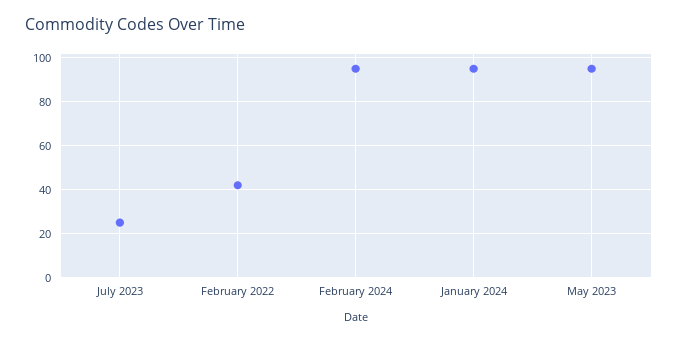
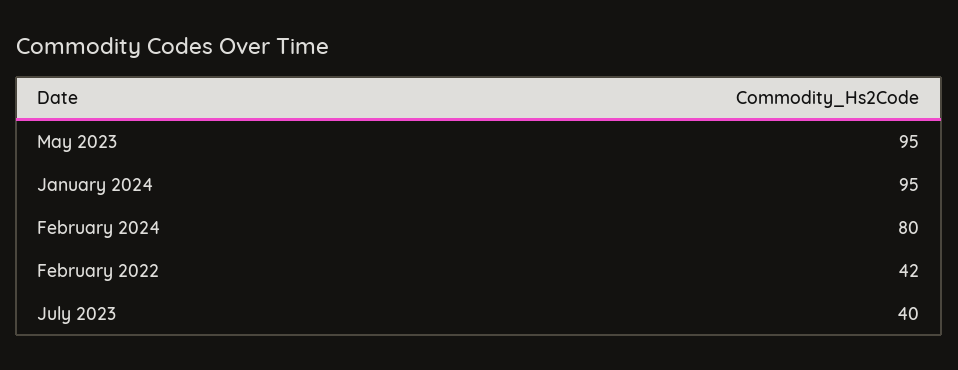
July 2023: 25 -> 40
February 2024: 95 -> 80

